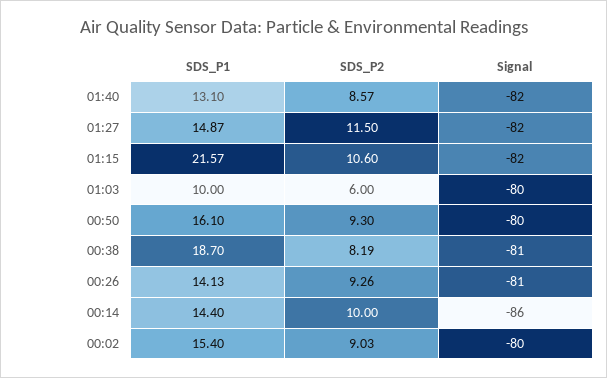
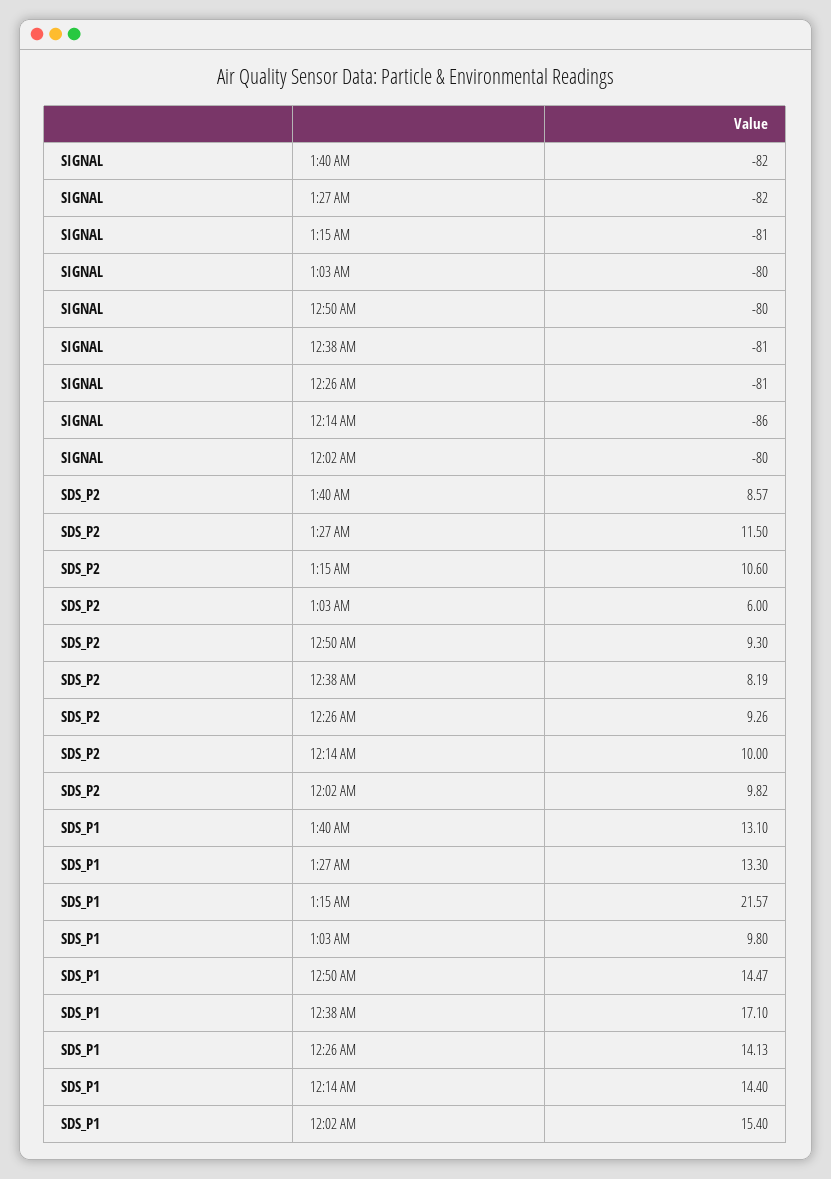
SDS_P1, 01:27: 14.87 -> 13.3
Signal, 01:15: -82 -> -81
SDS_P1, 01:03: 10 -> 9.8
SDS_P1, 00:50: 16.1 -> 14.47
SDS_P1, 00:38: 18.7 -> 17.1
SDS_P2, 00:02: 9.03 -> 9.82

